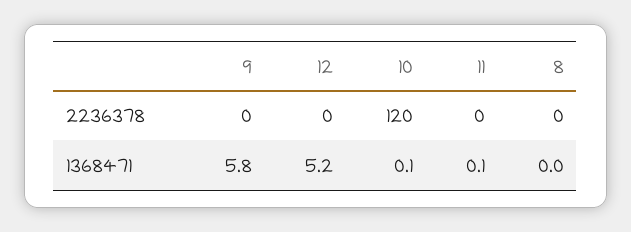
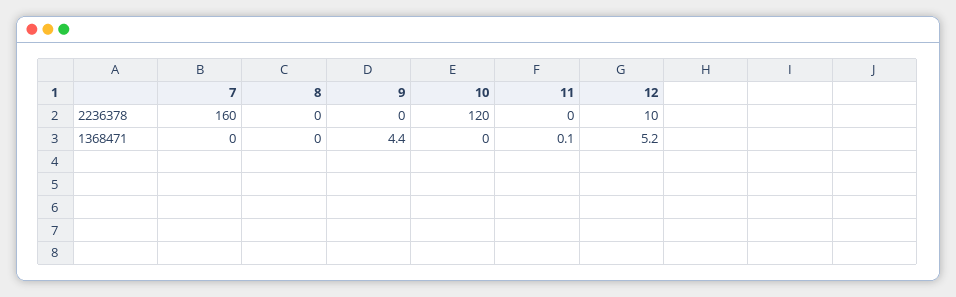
12, 2236378: 0 -> 10
9, 1368471: 5.8 -> 4.4
10, 1368471: 0.1 -> 0
7, 2236378: none -> 160
7, 1368471: none -> 0

